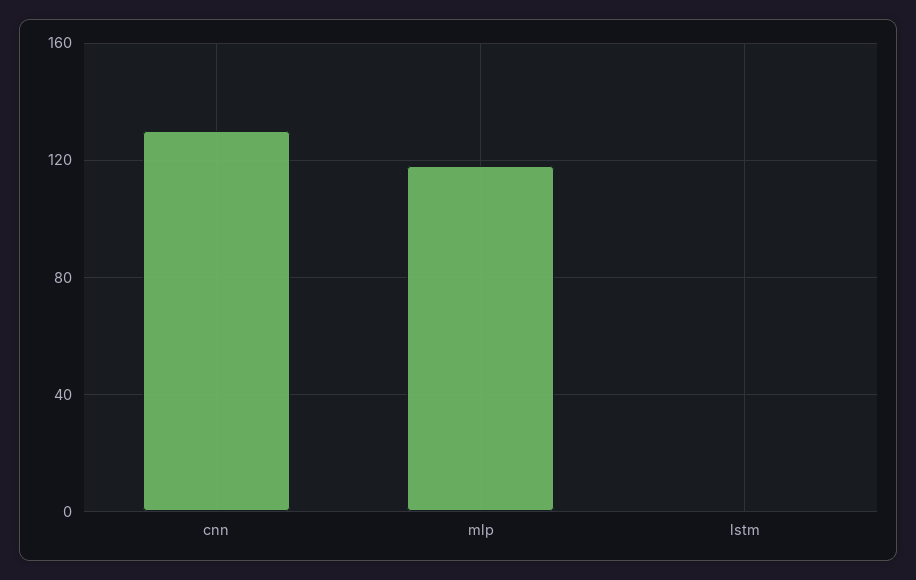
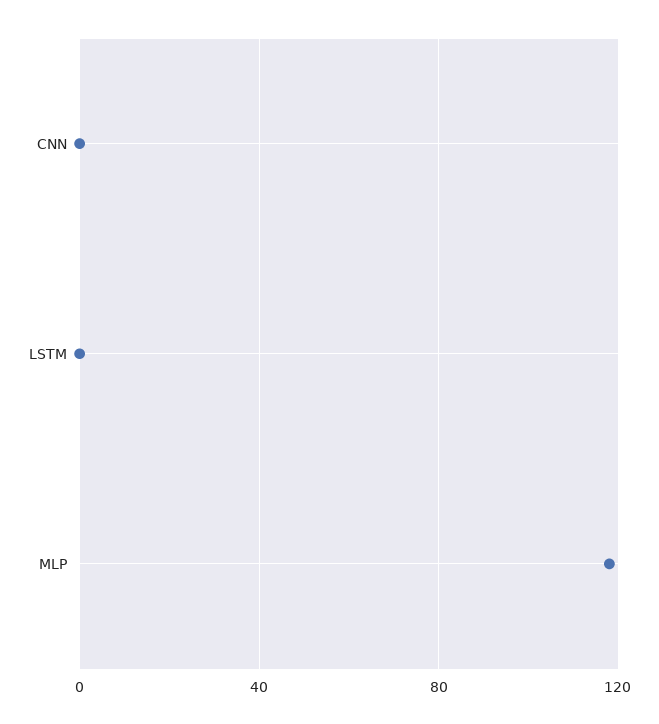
cnn: 130 -> 0

